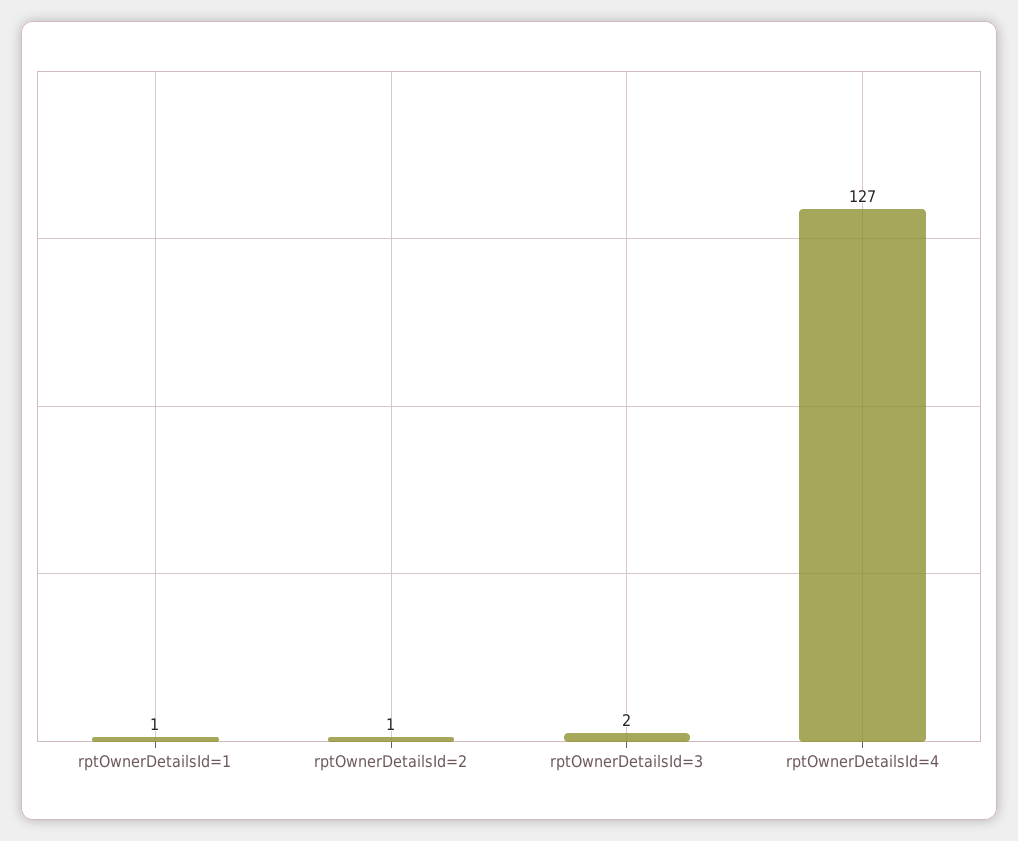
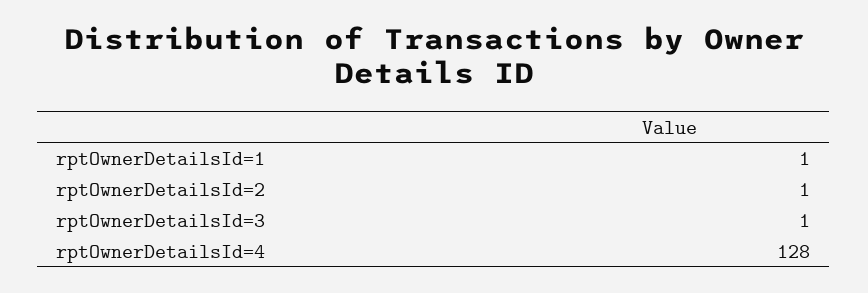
rptOwnerDetailsId=3: 2 -> 1
rptOwnerDetailsId=4: 127 -> 128

